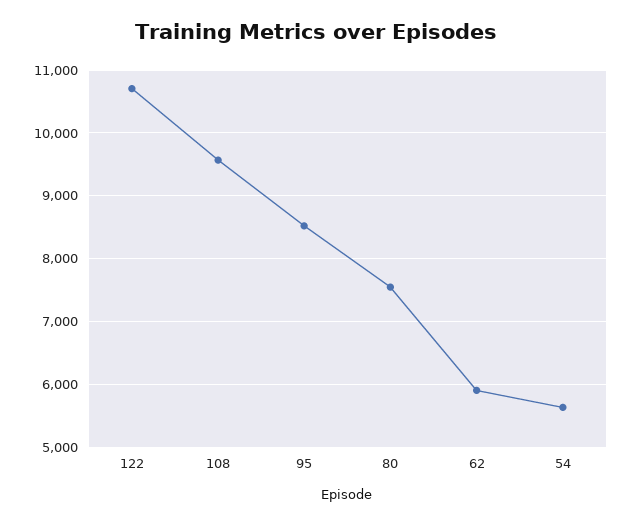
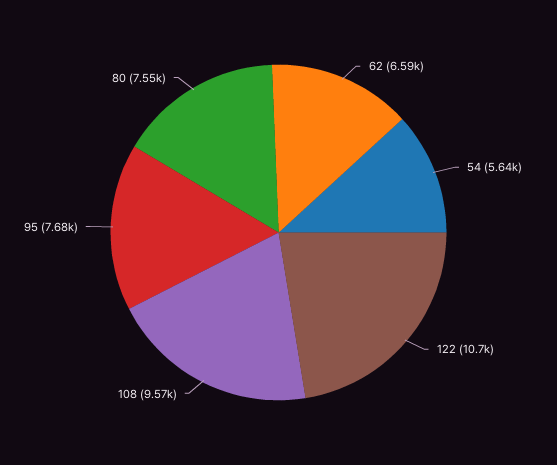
95: 8500 -> 7680
62: 5900 -> 6590

